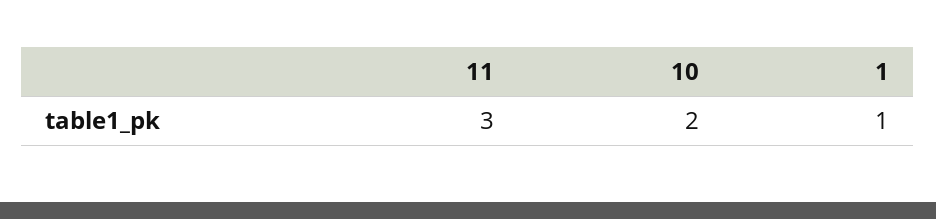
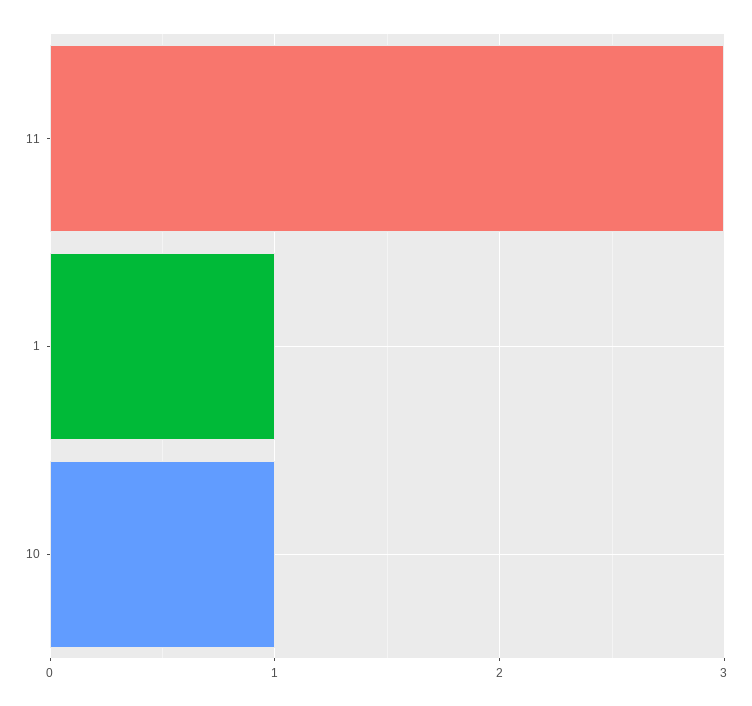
10: 2 -> 1

